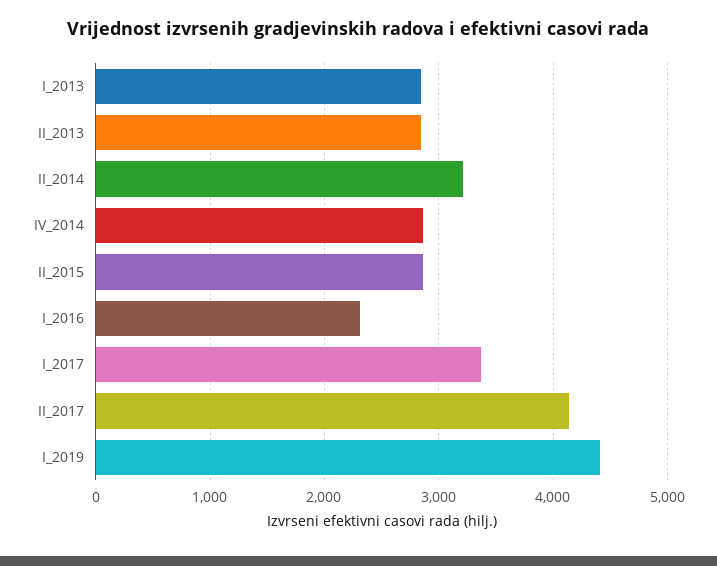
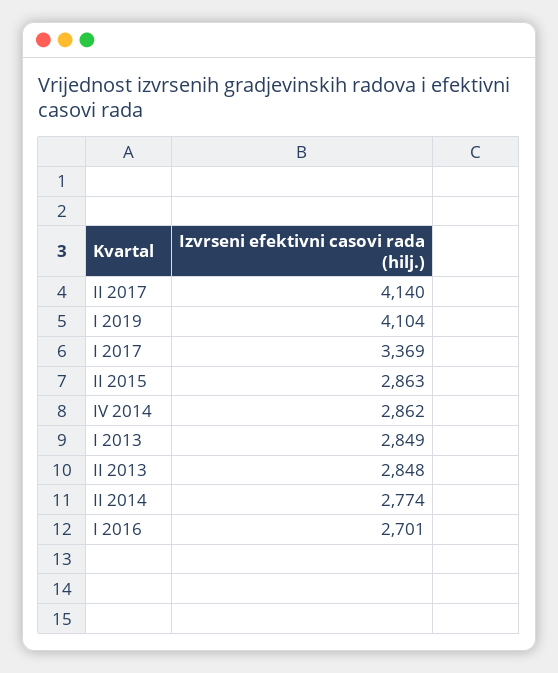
II_2014: 3200 -> 2774
I_2016: 2300 -> 2701
I_2019: 4400 -> 4104

